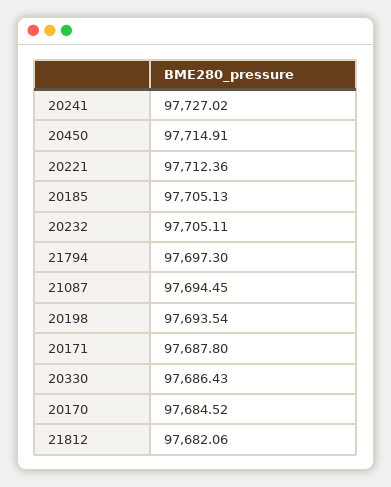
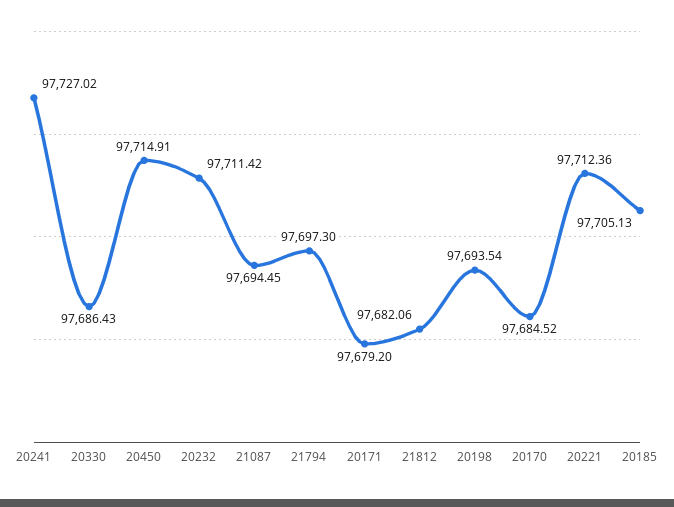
20232: 97705.11 -> 97711.42
20171: 97687.8 -> 97679.2

